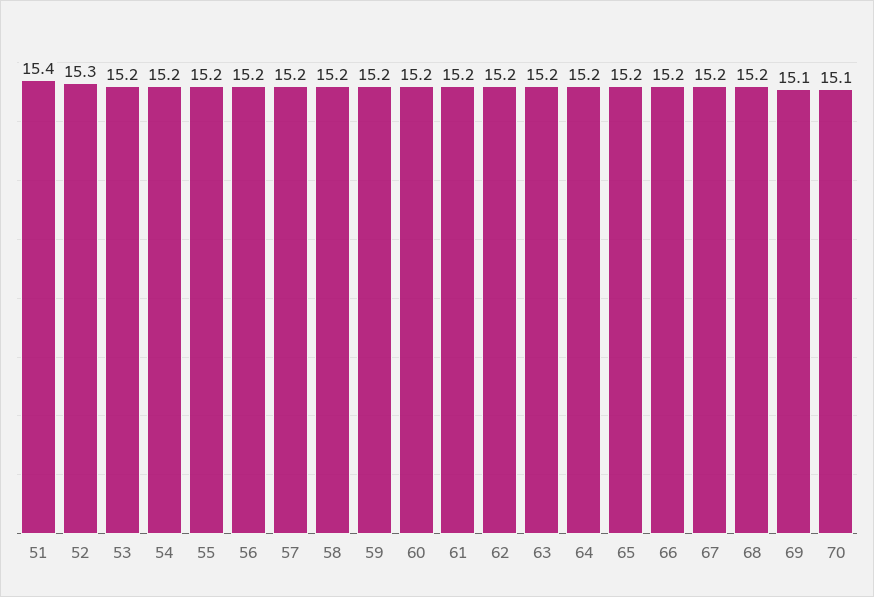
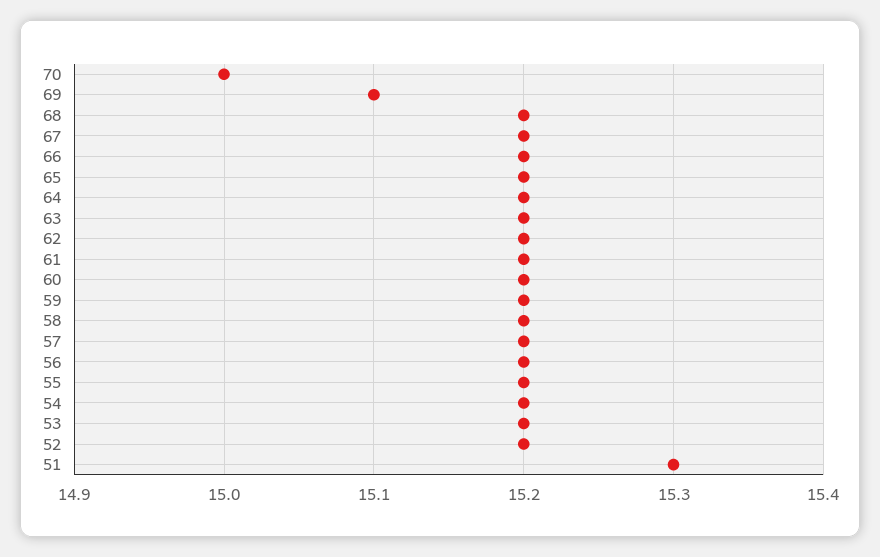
51: 15.4 -> 15.3
52: 15.3 -> 15.2
70: 15.1 -> 15

